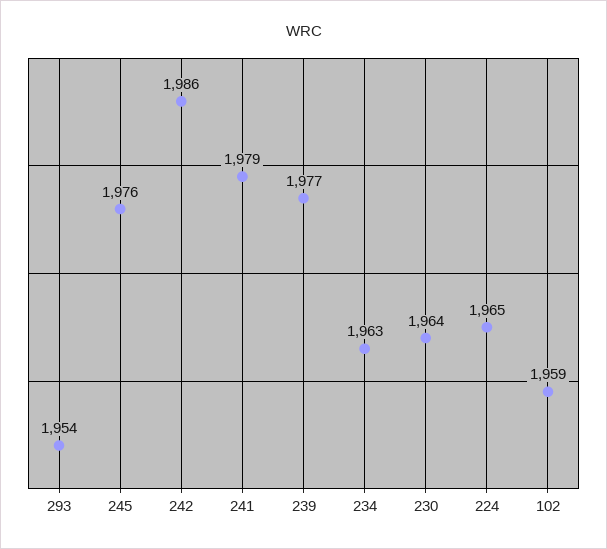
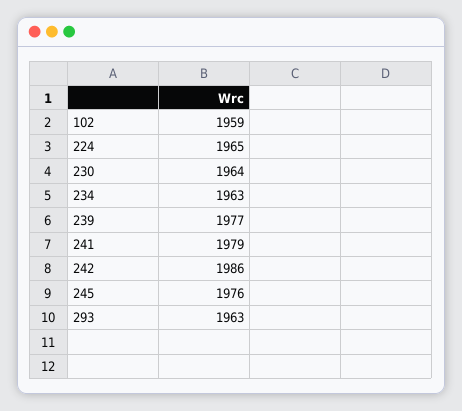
293: 1954 -> 1963

